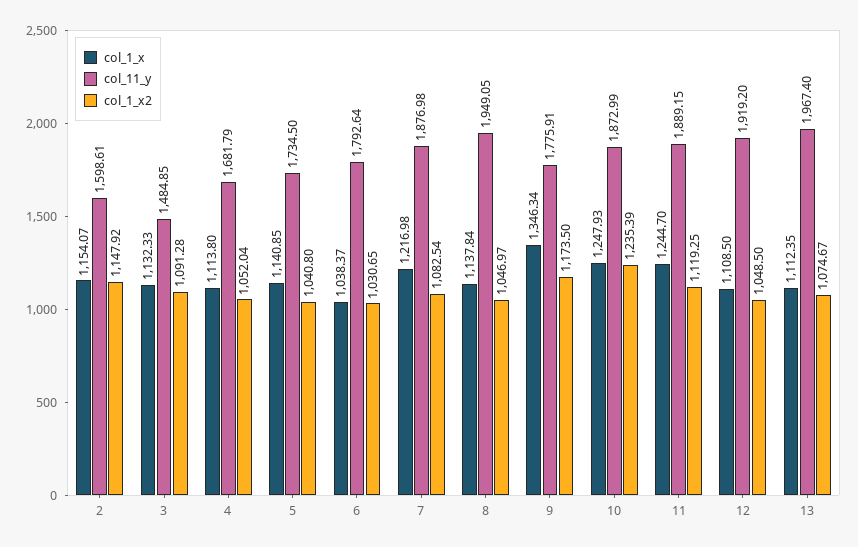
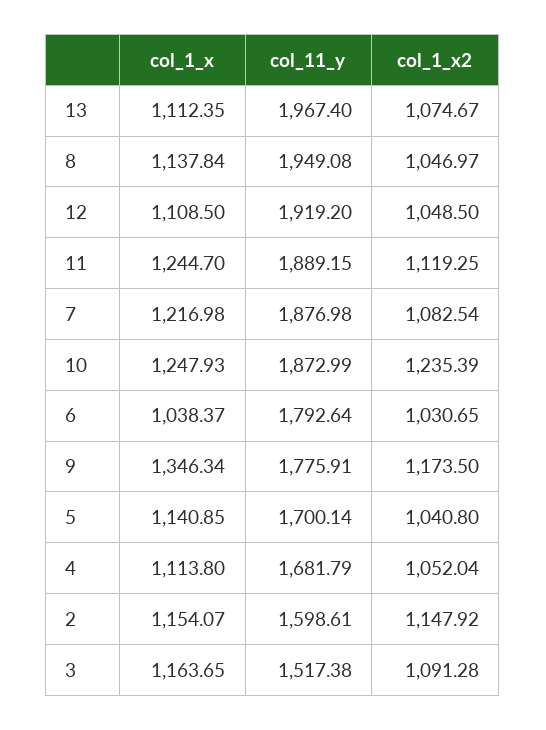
col_1_x, 3: 1132.33 -> 1163.65
col_11_y, 3: 1484.85 -> 1517.38
col_11_y, 5: 1734.5 -> 1700.14
col_11_y, 8: 1949.05 -> 1949.08

